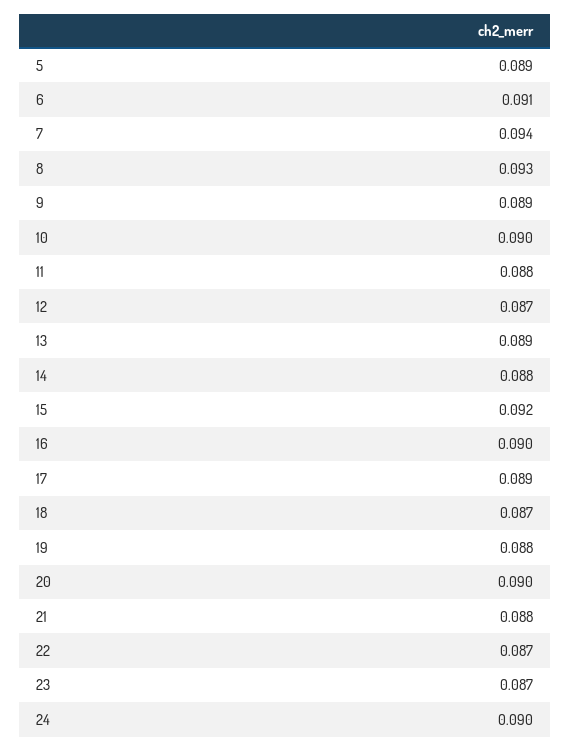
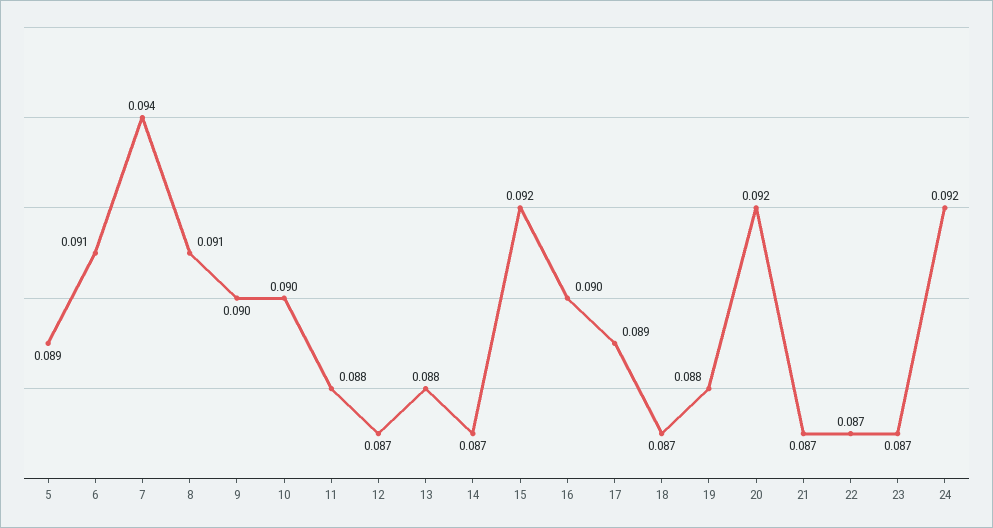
8: 0.093 -> 0.091
9: 0.089 -> 0.09
13: 0.089 -> 0.088
14: 0.088 -> 0.087
20: 0.09 -> 0.092
21: 0.088 -> 0.087
24: 0.09 -> 0.092

